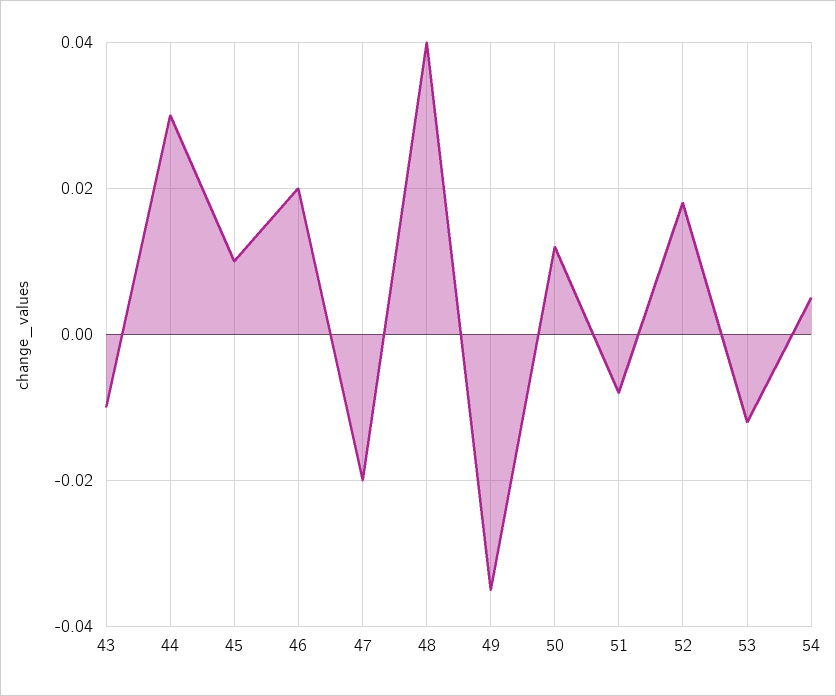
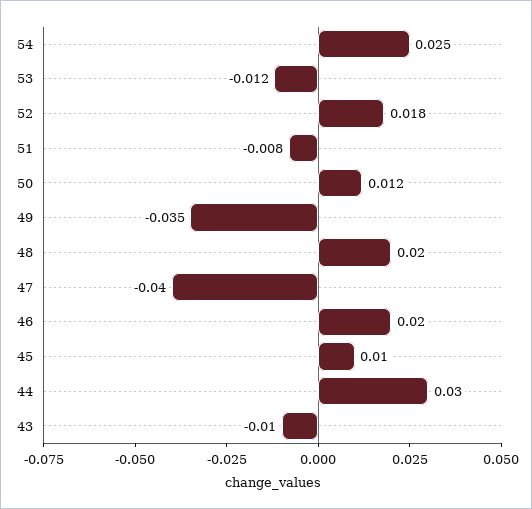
47: -0.02 -> -0.04
48: 0.04 -> 0.02
54: 0.005 -> 0.025

